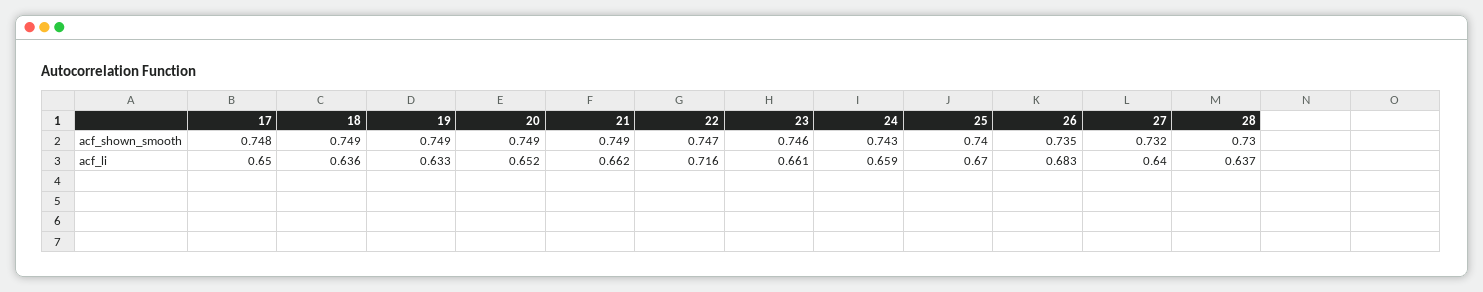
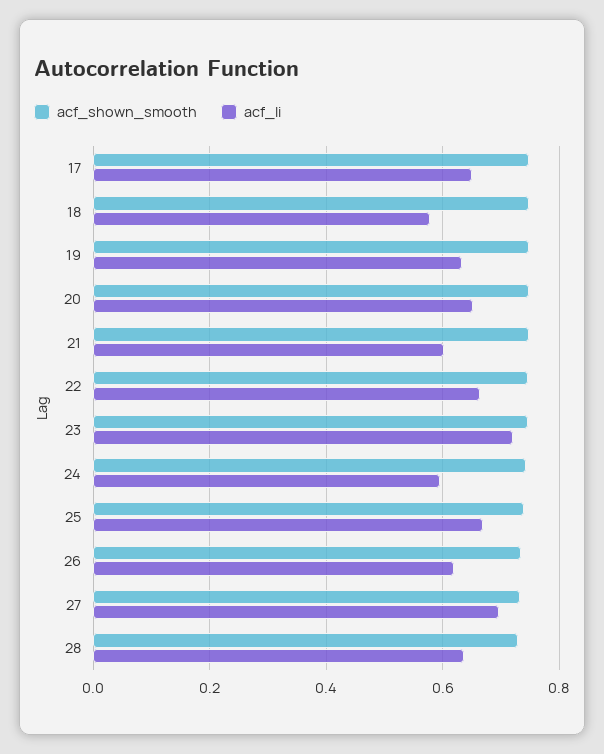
acf_li, 18: 0.636 -> 0.58
acf_li, 21: 0.662 -> 0.6
acf_li, 22: 0.716 -> 0.66
acf_li, 23: 0.661 -> 0.72
acf_li, 24: 0.659 -> 0.6
acf_li, 26: 0.683 -> 0.62
acf_li, 27: 0.64 -> 0.7

